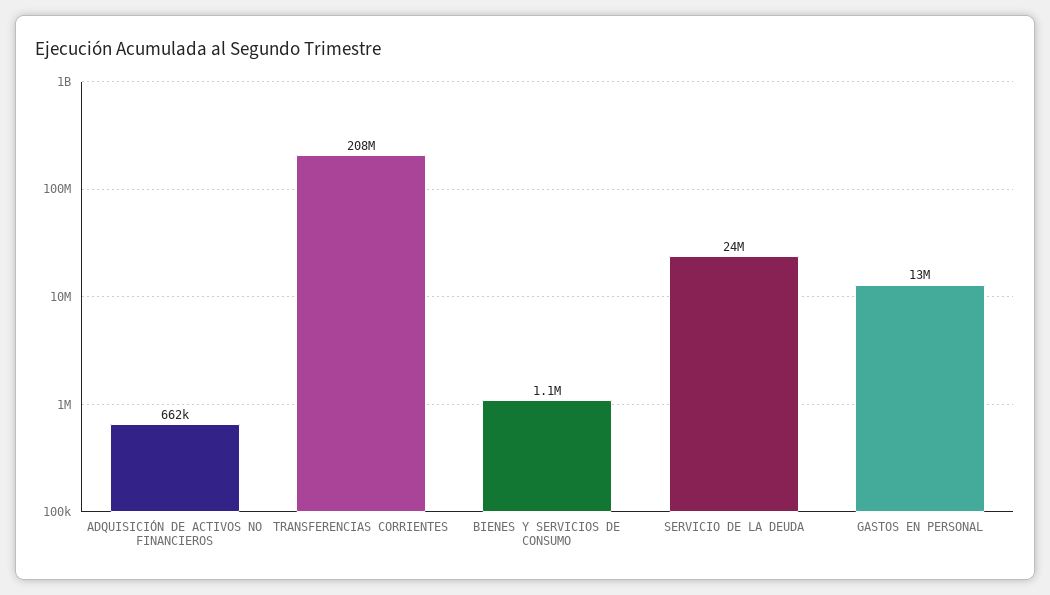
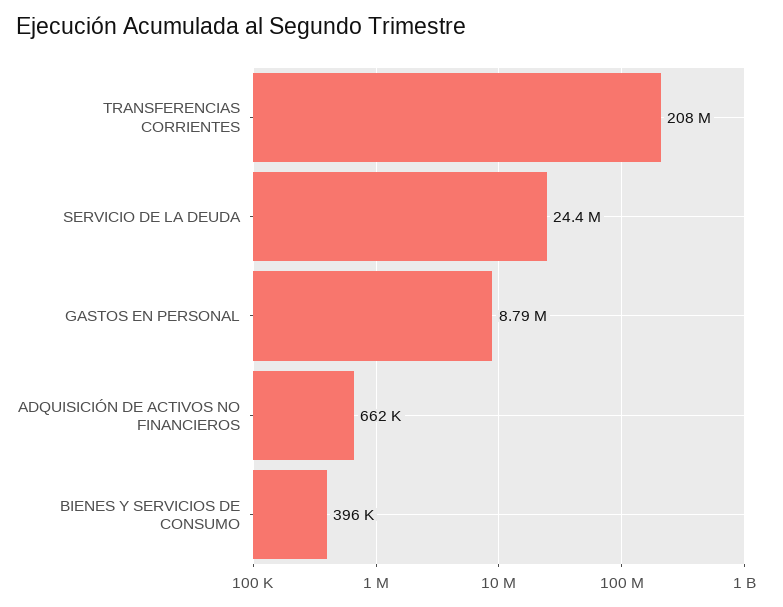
BIENES Y SERVICIOS DE CONSUMO: 1100000 -> 396000
GASTOS EN PERSONAL: 13000000 -> 8790000

